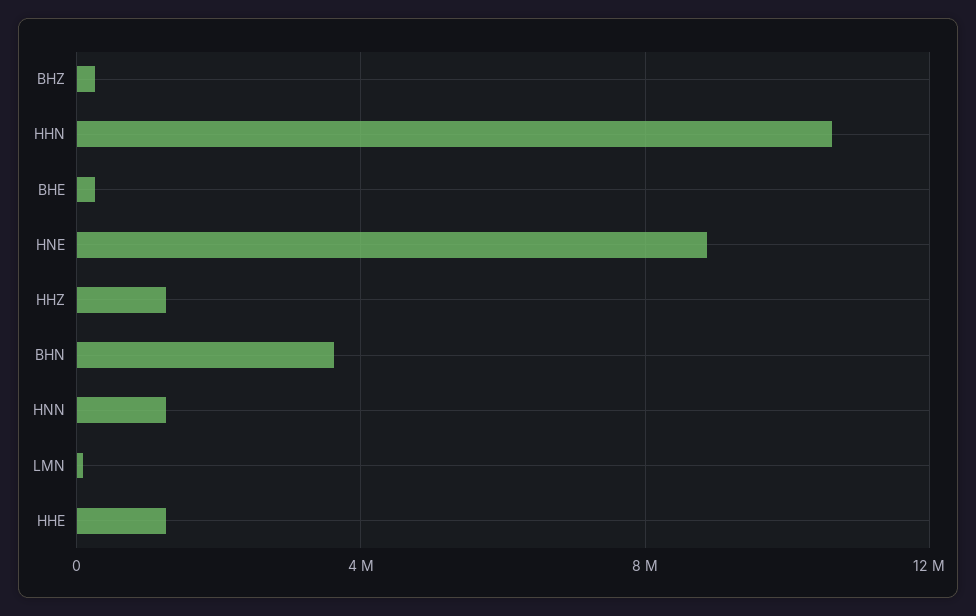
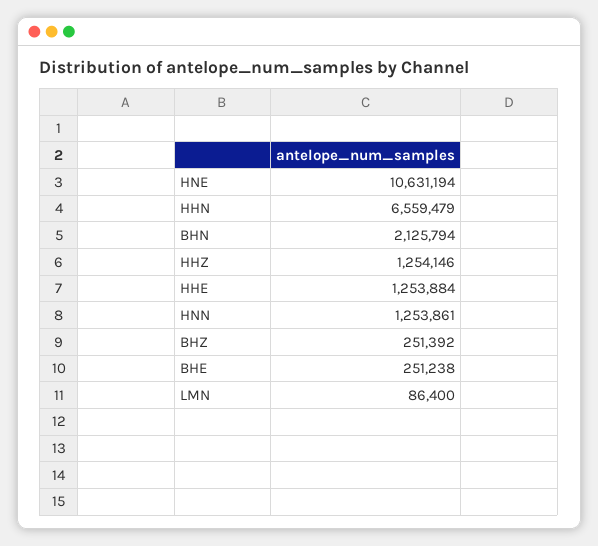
HHN: 10500000 -> 6559479
HNE: 9000000 -> 10631194
BHN: 3500000 -> 2125794

